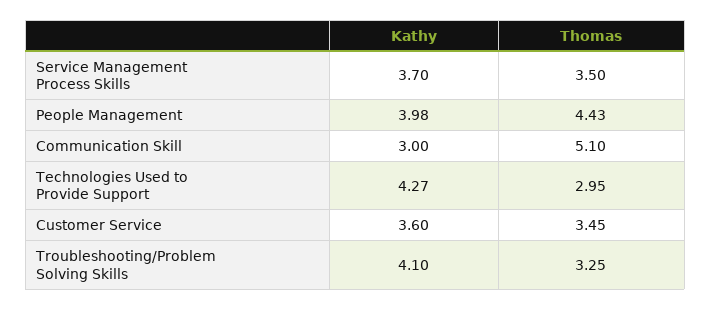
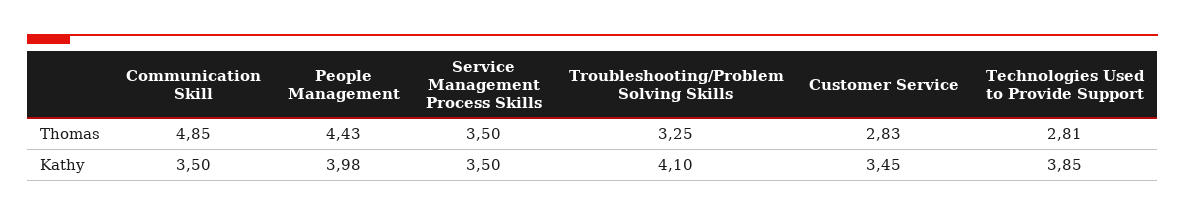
Kathy, Service Management Process Skills: 3.7 -> 3.5
Kathy, Communication Skill: 3 -> 3.5
Thomas, Communication Skill: 5.1 -> 4.85
Kathy, Technologies Used to Provide Support: 4.27 -> 3.85
Thomas, Technologies Used to Provide Support: 2.95 -> 2.81
Kathy, Customer Service: 3.6 -> 3.45
Thomas, Customer Service: 3.45 -> 2.83

